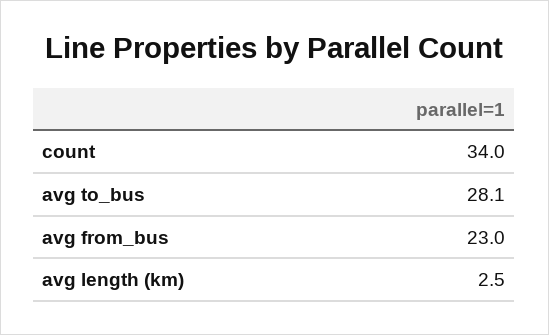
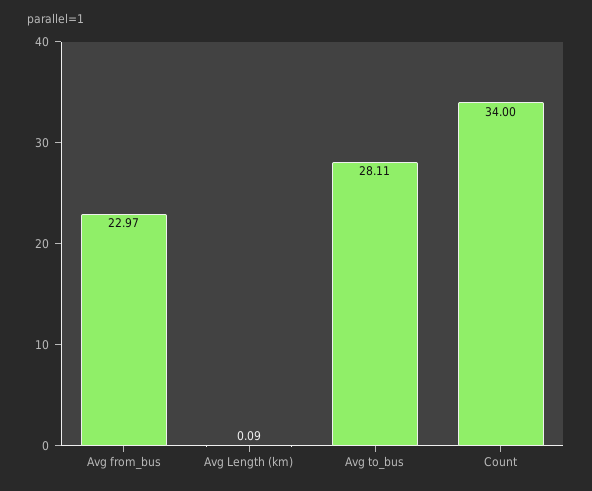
avg length (km): 2.5 -> 0.09

